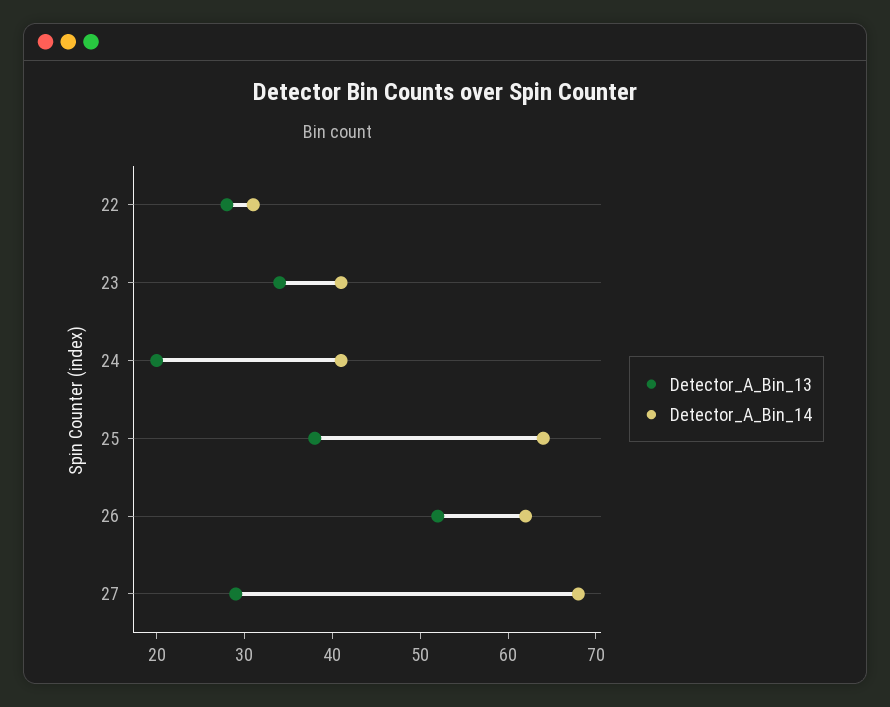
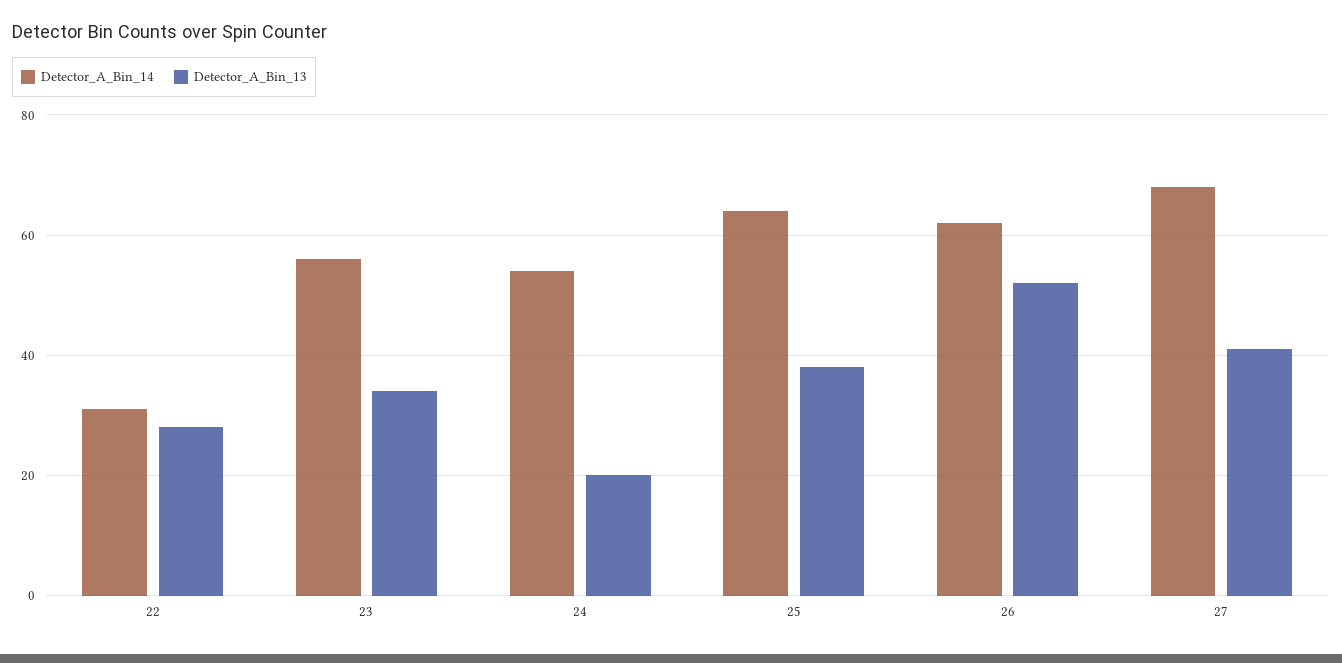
Detector_A_Bin_14, 23: 41 -> 55
Detector_A_Bin_14, 24: 41 -> 55
Detector_A_Bin_13, 27: 29 -> 40

